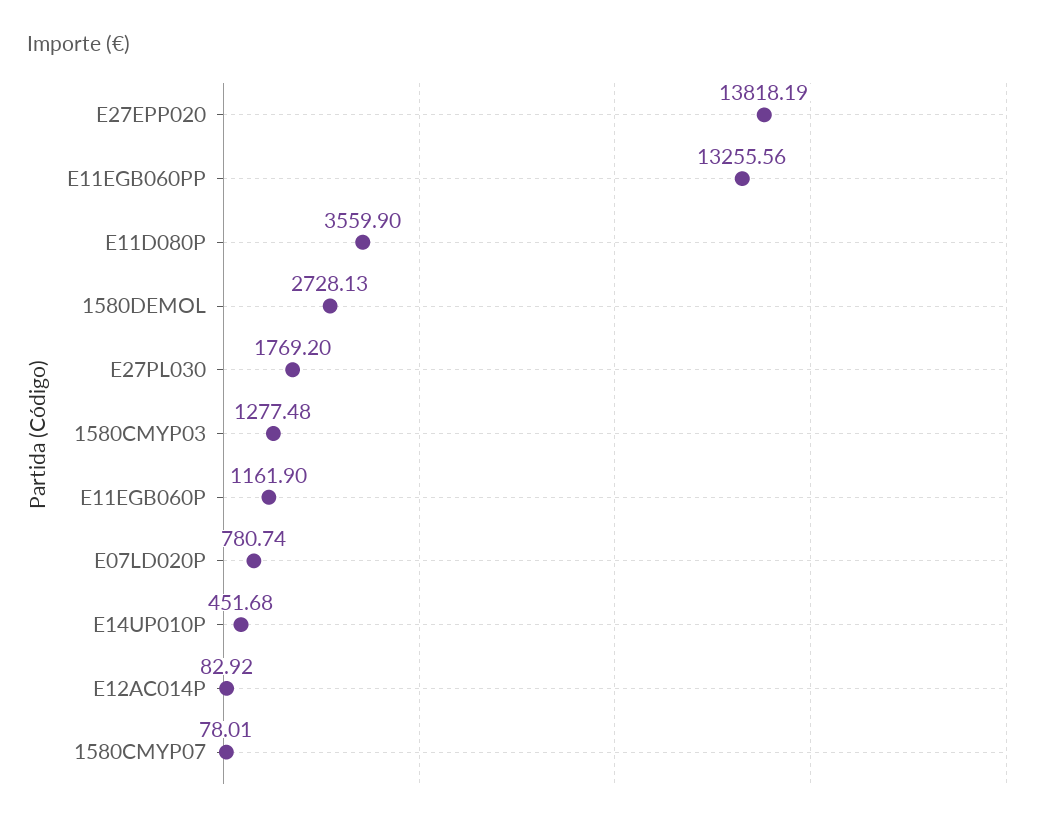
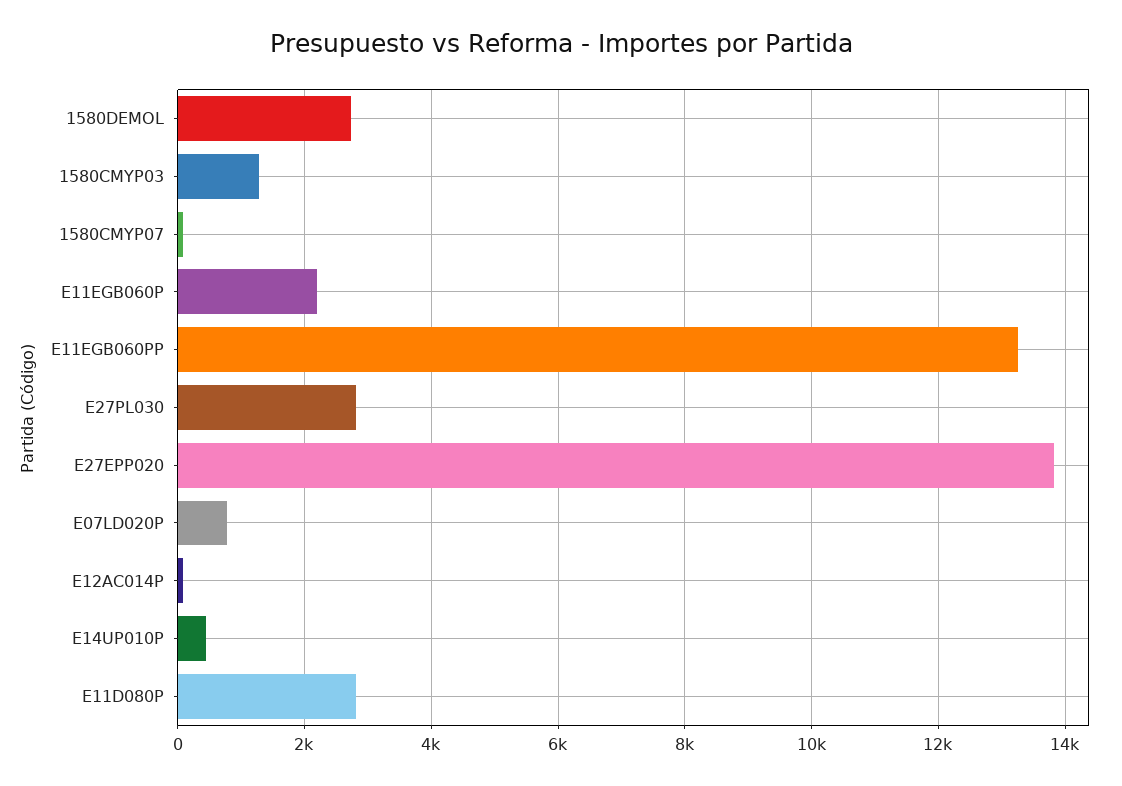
E11D080P: 3559.9 -> 2800
E27PL030: 1769.2 -> 2800
E11EGB060P: 1161.9 -> 2200

